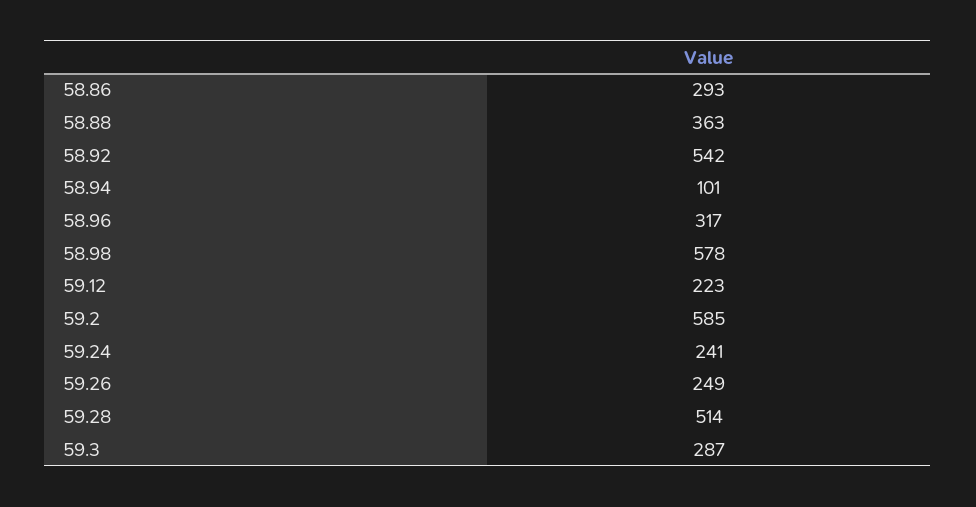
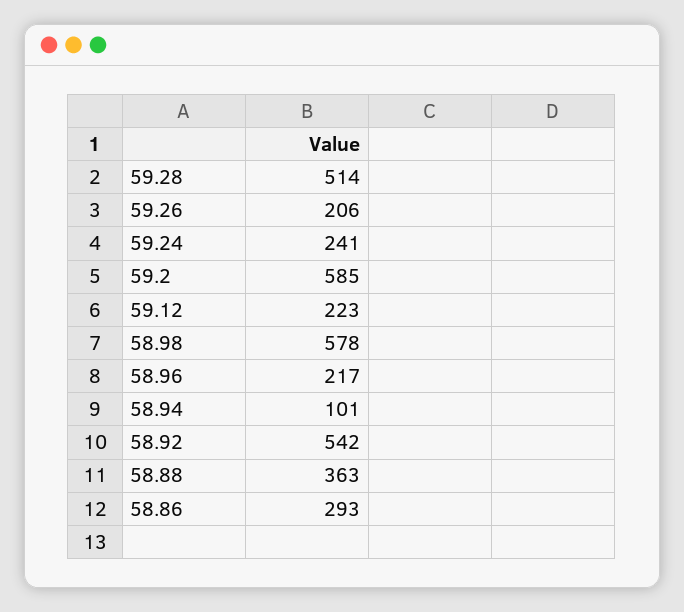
58.96: 317 -> 217
59.26: 249 -> 206
59.3: 287 -> none

